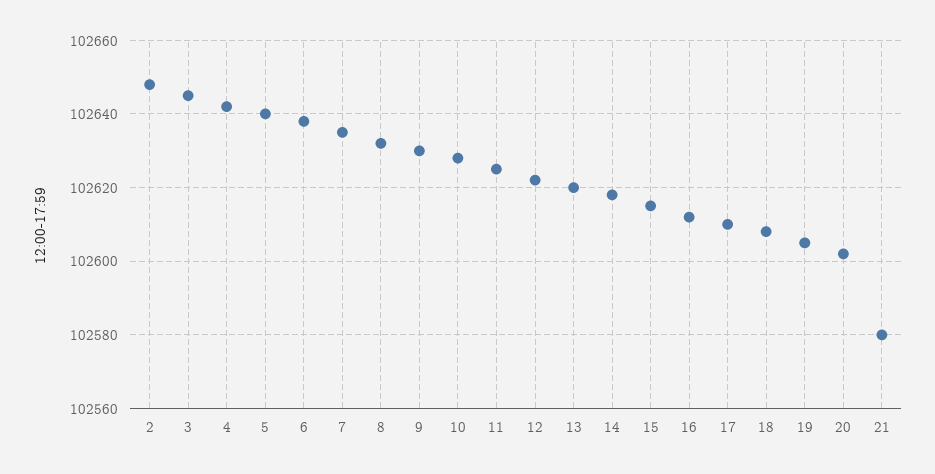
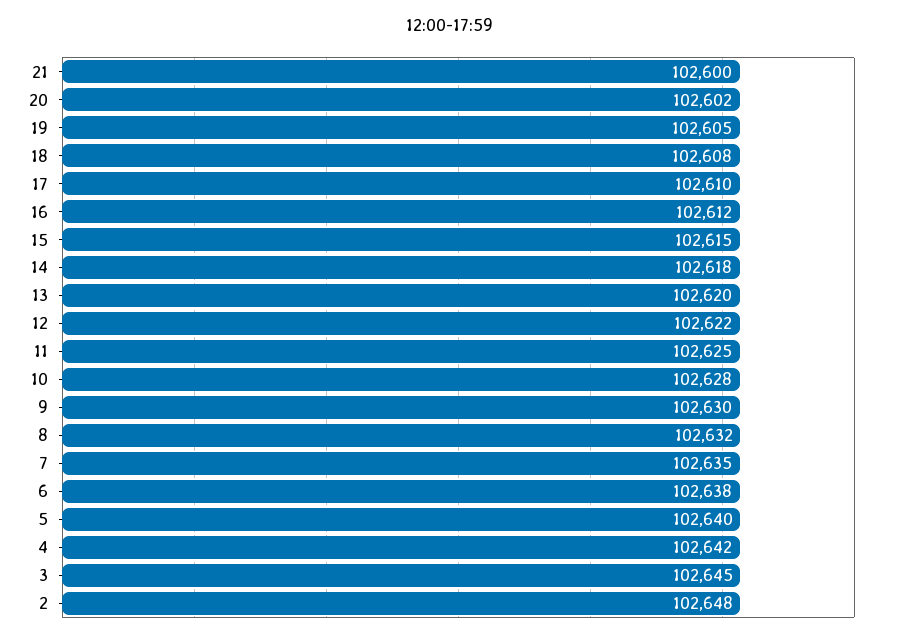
21: 102580 -> 102600

